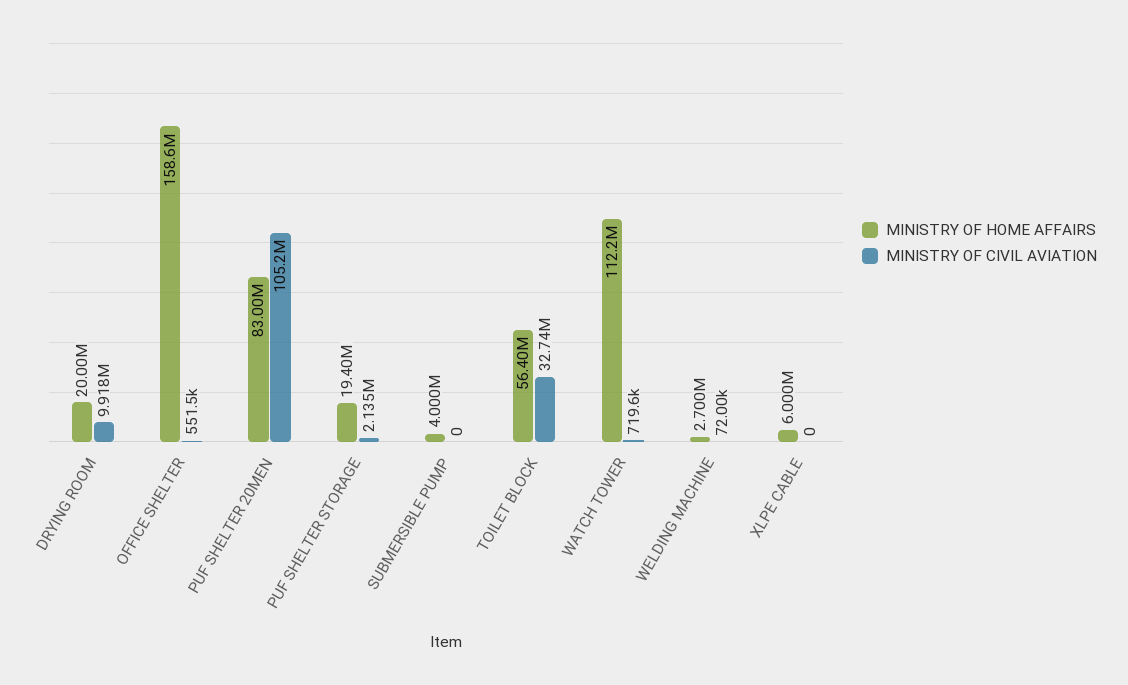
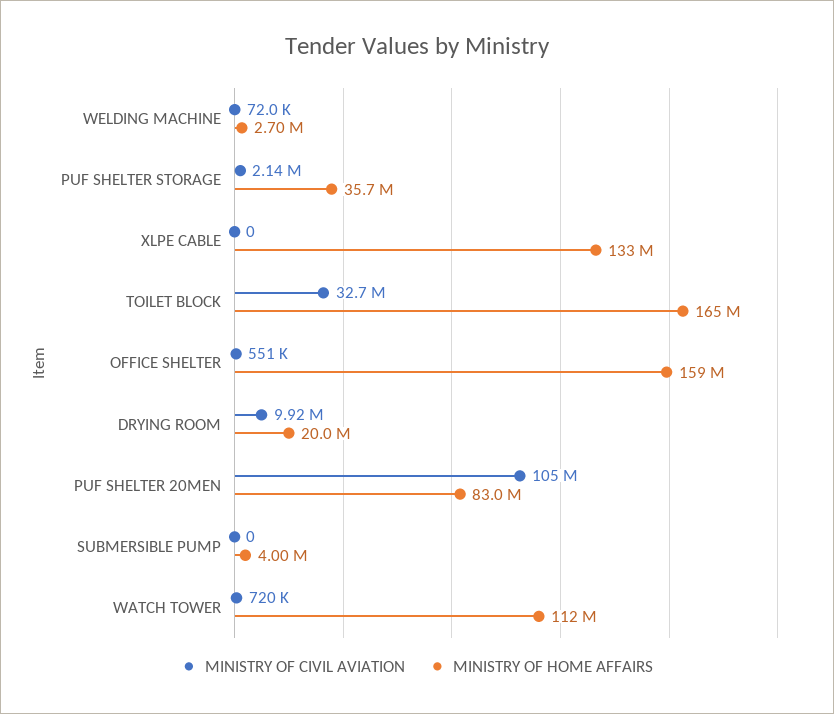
MINISTRY OF HOME AFFAIRS, PUF SHELTER STORAGE: 19400000 -> 35700000
MINISTRY OF HOME AFFAIRS, TOILET BLOCK: 56400000 -> 165000000
MINISTRY OF HOME AFFAIRS, XLPE CABLE: 6000000 -> 133000000

